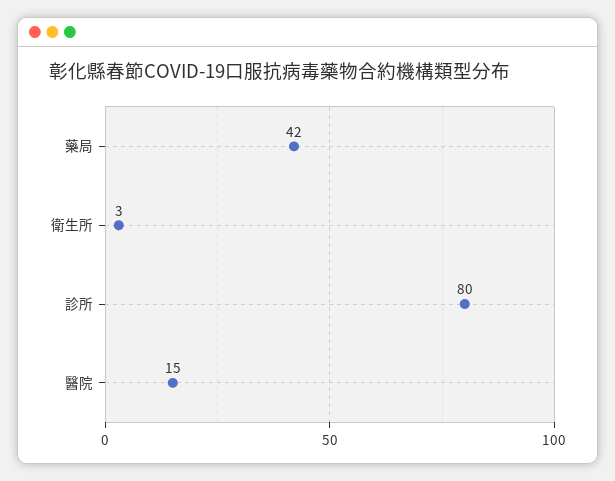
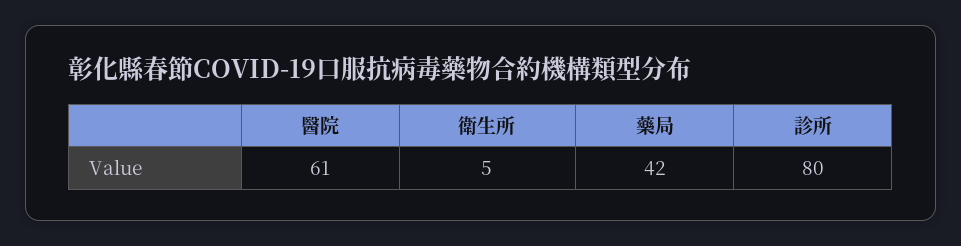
衛生所: 3 -> 5
醫院: 15 -> 61

